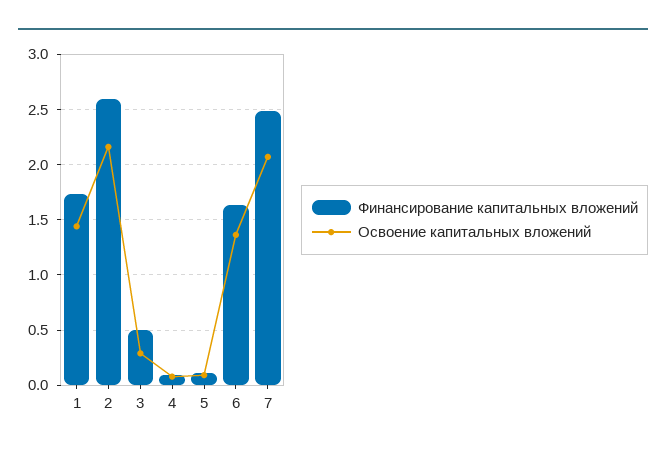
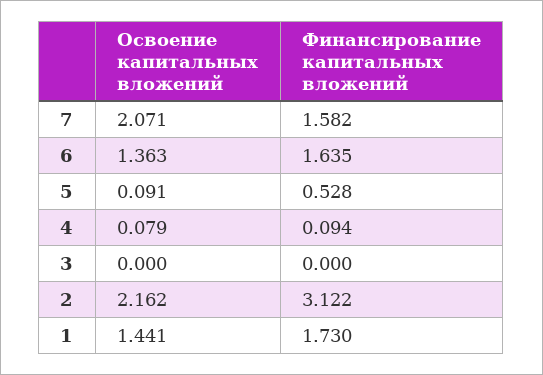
Финансирование капитальных вложений, 2: 2.6 -> 3.122
Финансирование капитальных вложений, 3: 0.5 -> 0
Освоение капитальных вложений, 3: 0.3 -> 0
Финансирование капитальных вложений, 5: 0.1 -> 0.528
Финансирование капитальных вложений, 7: 2.5 -> 1.582

